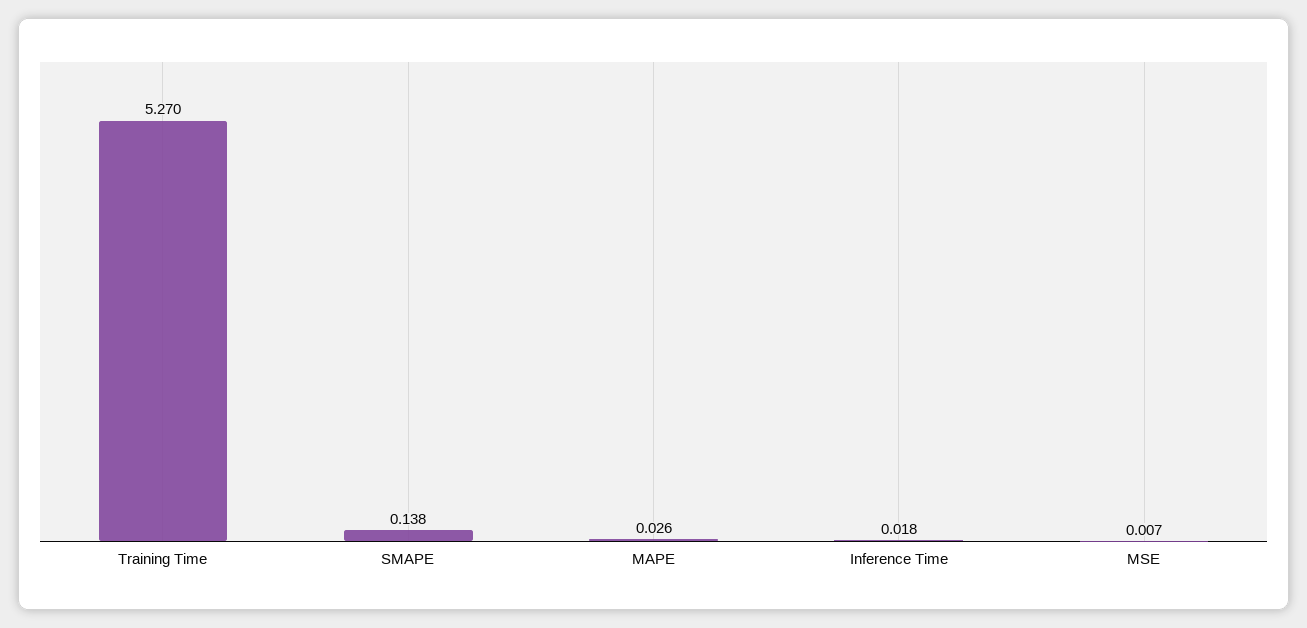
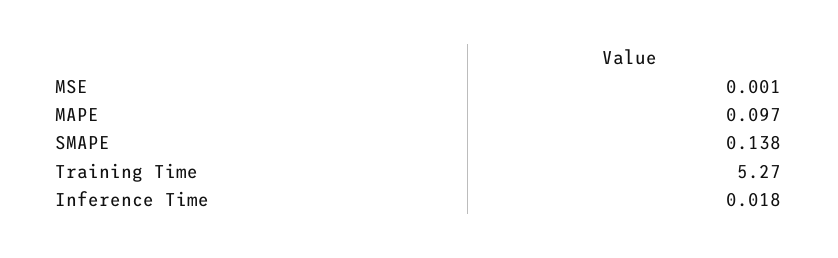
MAPE: 0.026 -> 0.097
MSE: 0.007 -> 0.001

